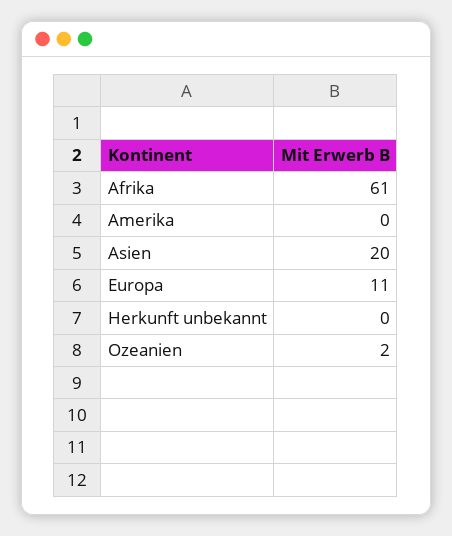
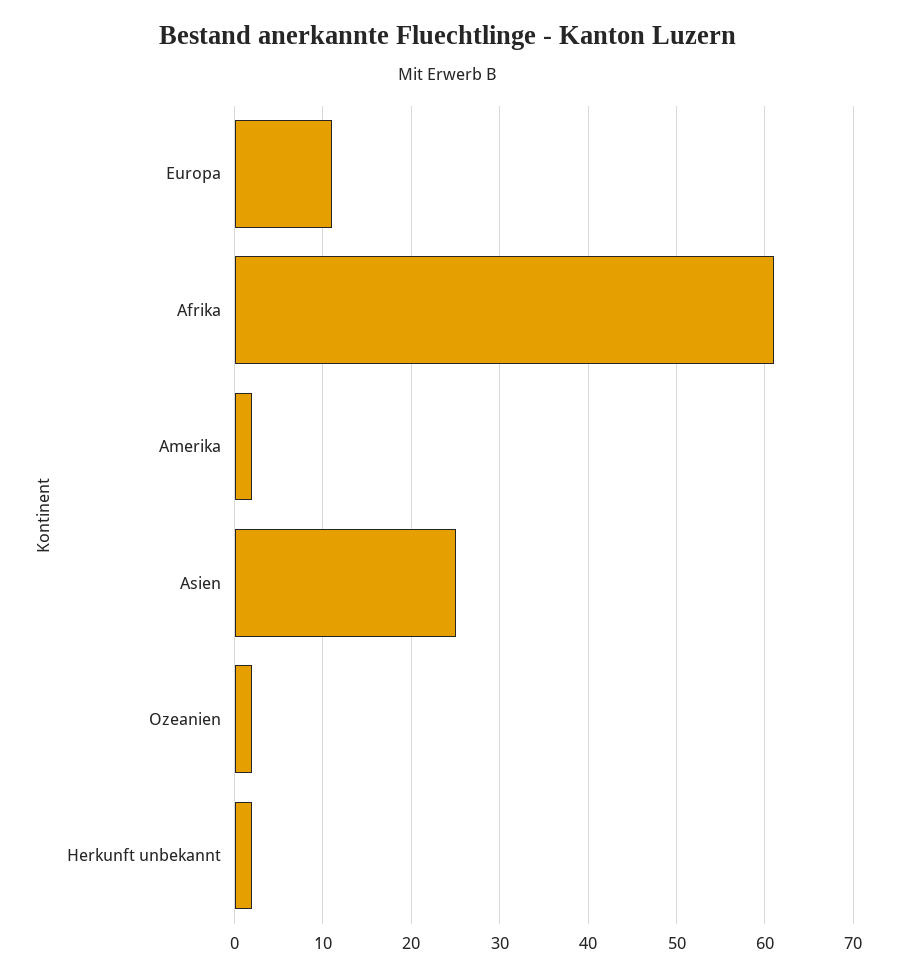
Amerika: 0 -> 2
Asien: 20 -> 25
Herkunft unbekannt: 0 -> 2

